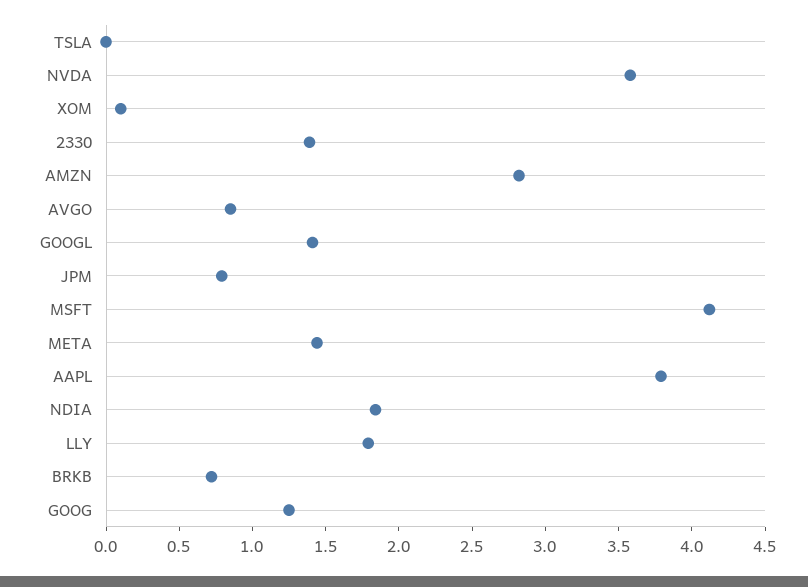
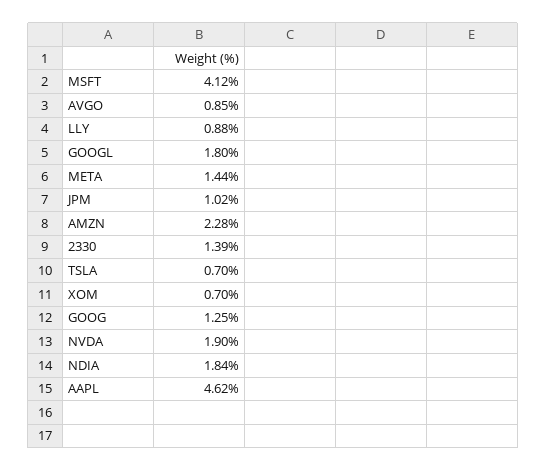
TSLA: 0 -> 0.7
NVDA: 3.6 -> 1.9
XOM: 0.1 -> 0.7
AMZN: 2.8 -> 2.28
GOOGL: 1.4 -> 1.8
JPM: 0.8 -> 1.02
AAPL: 3.8 -> 4.62
LLY: 1.8 -> 0.88
BRKB: 0.7 -> none

